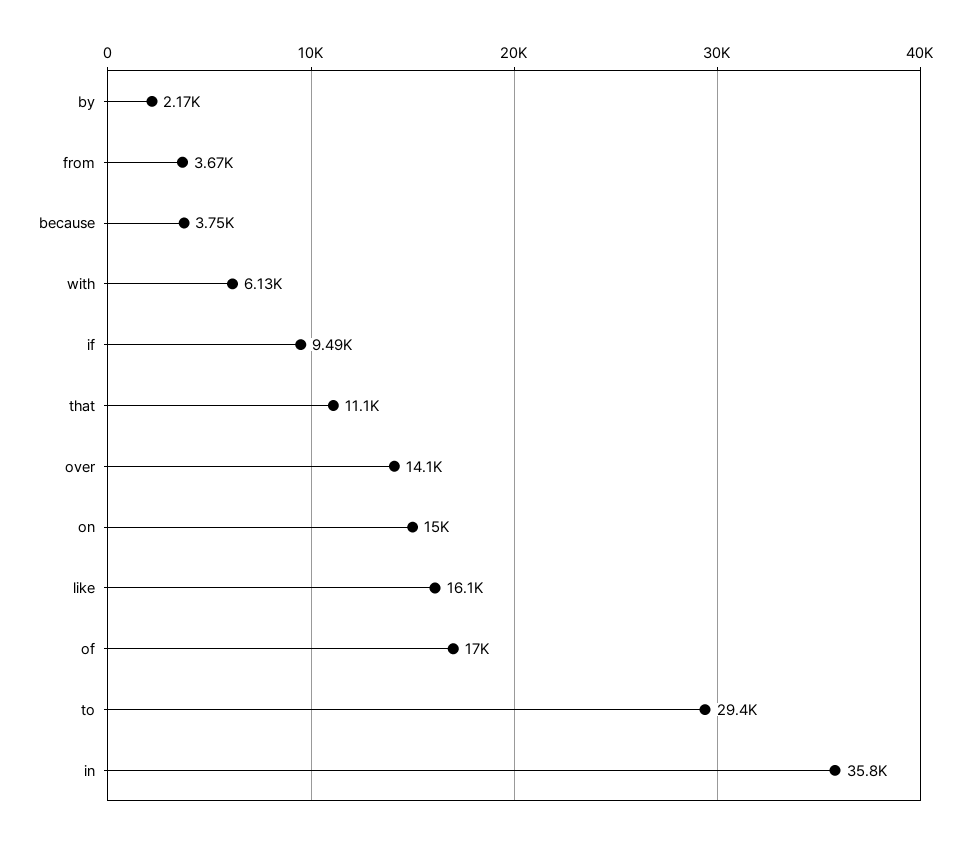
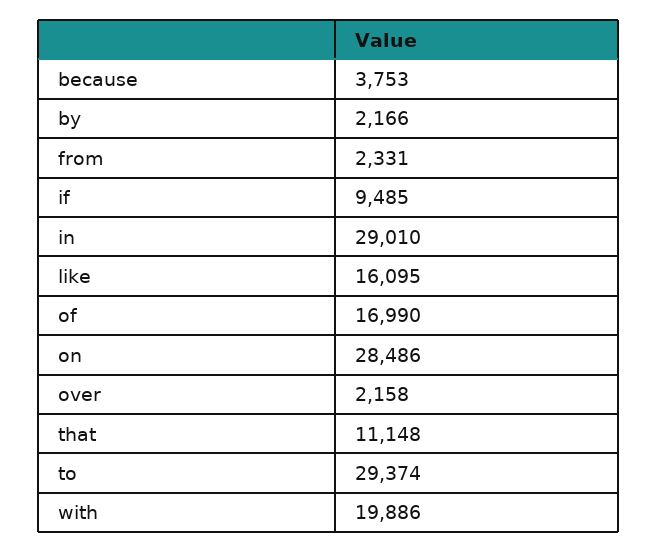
from: 3670 -> 2331
with: 6130 -> 19886
over: 14100 -> 2158
on: 15000 -> 28486
in: 35800 -> 29010

